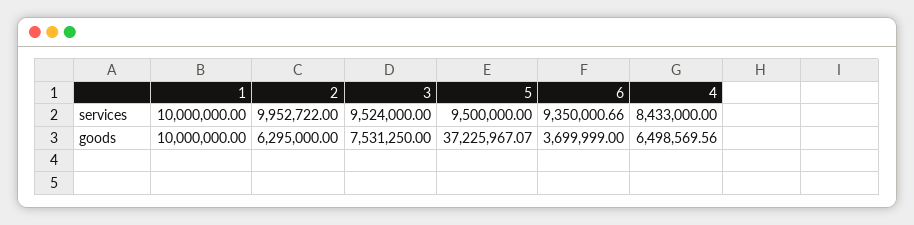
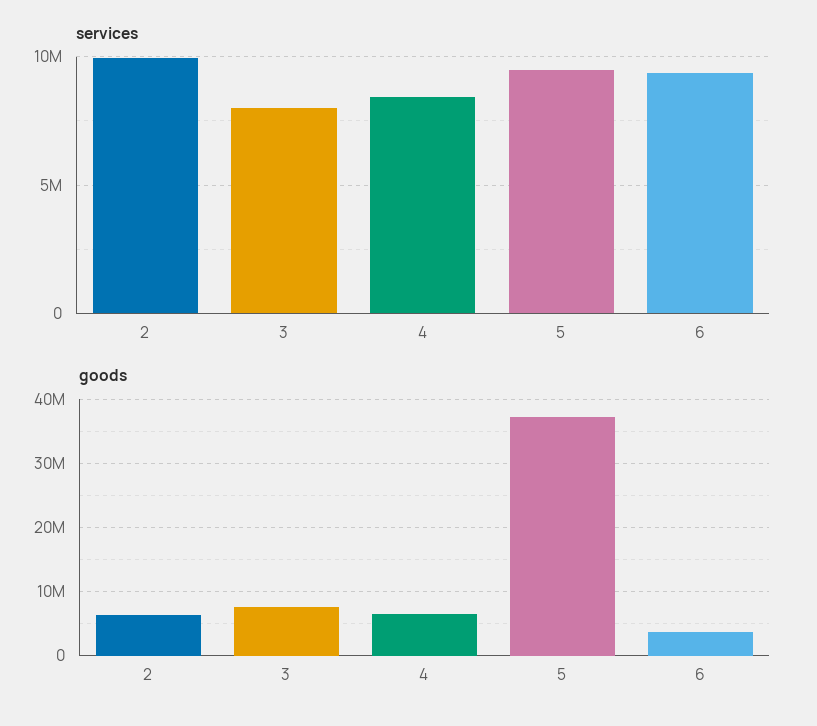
services, 1: 10000000 -> none
services, 3: 9524000 -> 8000000
goods, 1: 10000000 -> none

